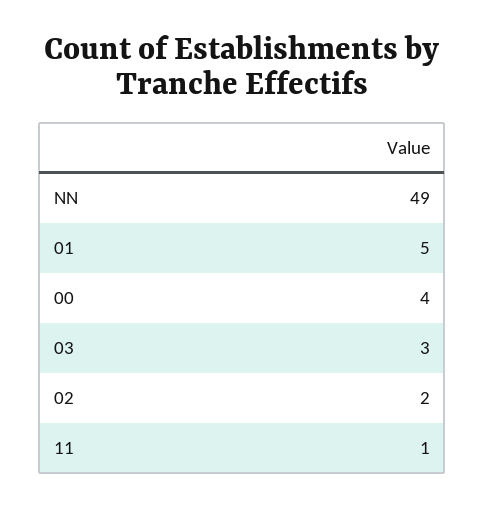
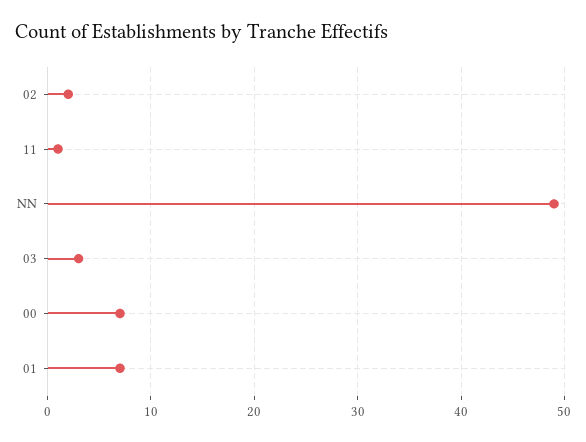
01: 5 -> 7
00: 4 -> 7

